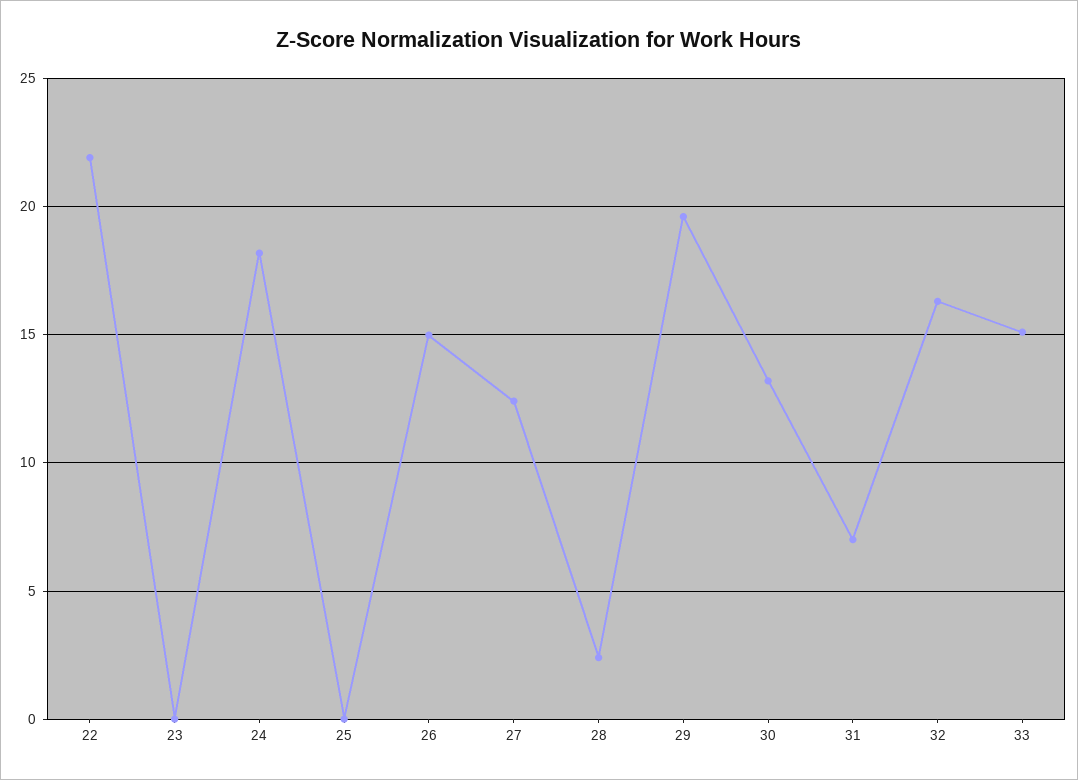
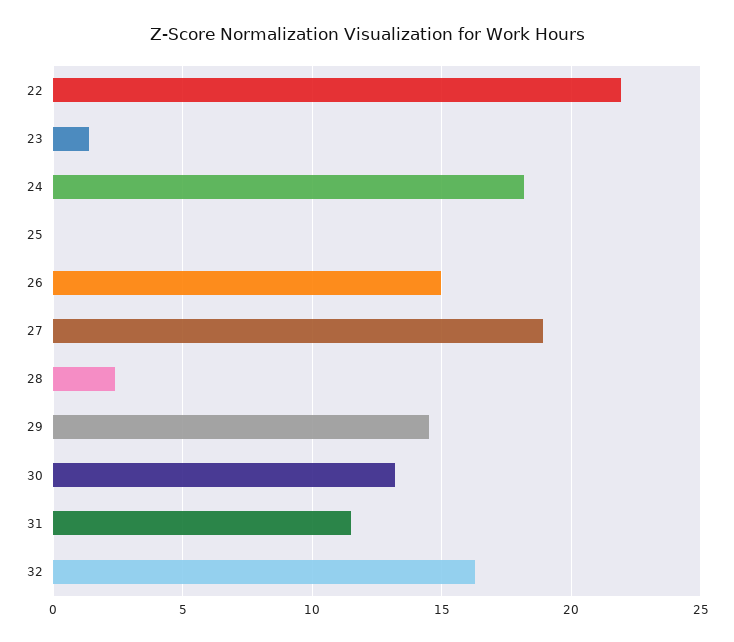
23: 0 -> 1.5
27: 12.5 -> 19
29: 19.5 -> 14.5
31: 7 -> 11.5
33: 15 -> none

